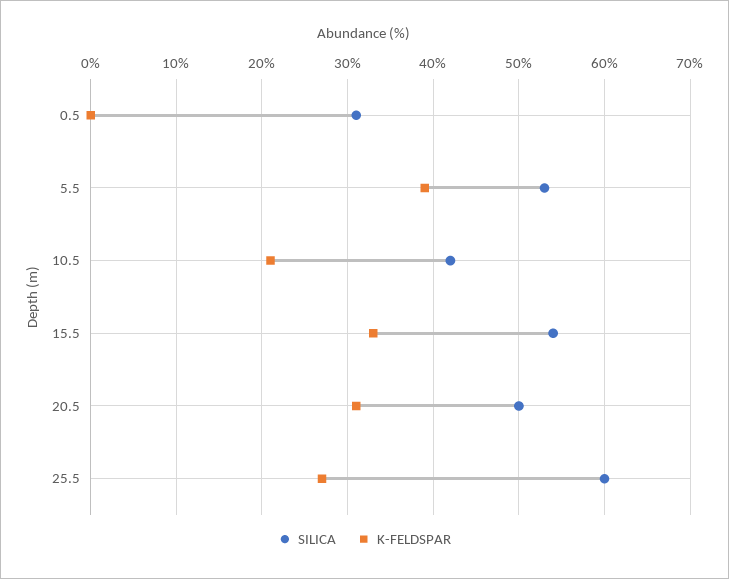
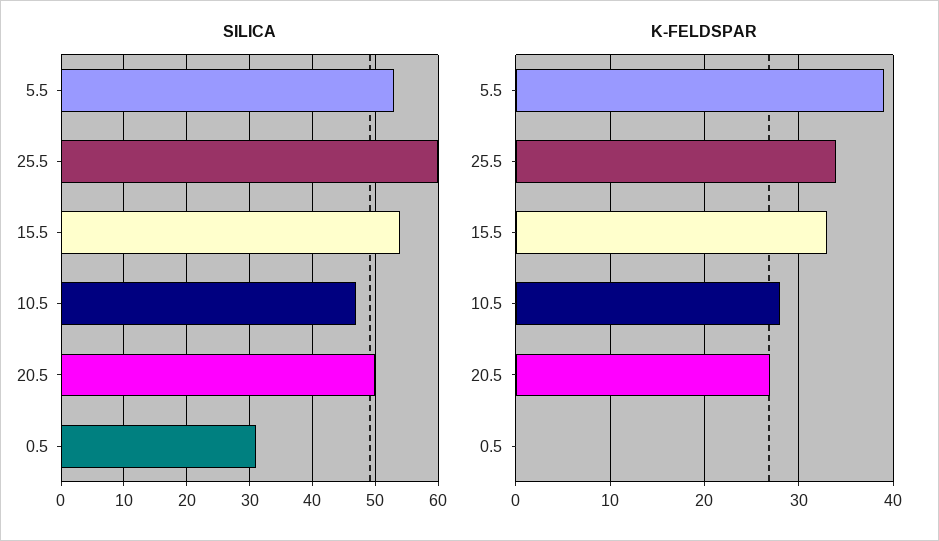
SILICA, 10.5: 42 -> 47
K-FELDSPAR, 10.5: 21 -> 28
K-FELDSPAR, 20.5: 31 -> 27
K-FELDSPAR, 25.5: 27 -> 34

